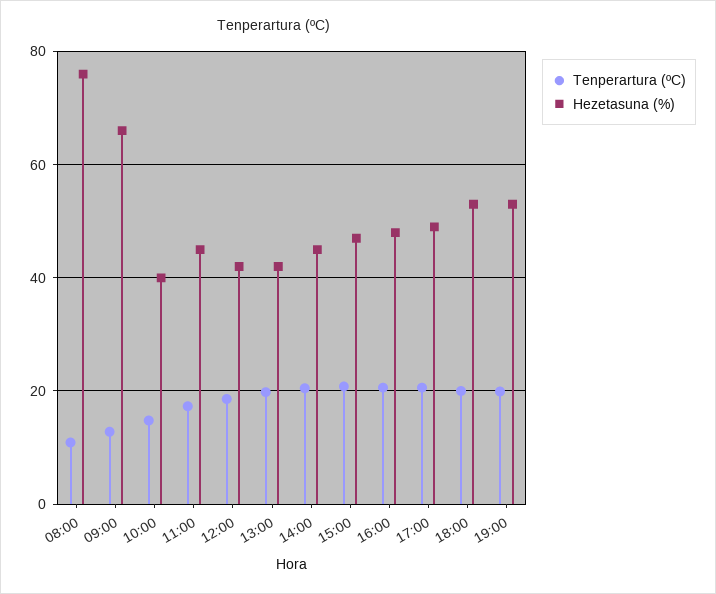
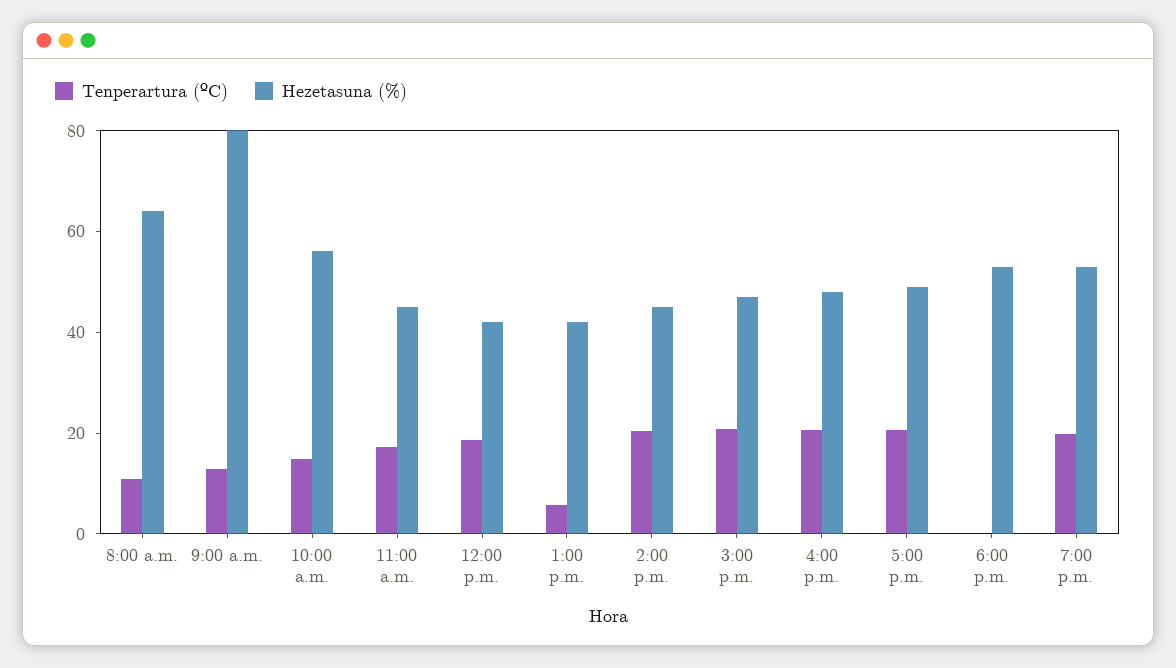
Hezetasuna (%), 08:00: 76 -> 65
Hezetasuna (%), 09:00: 66 -> 80
Hezetasuna (%), 10:00: 40 -> 55
Tenperartura (ºC), 13:00: 20 -> 5
Tenperartura (ºC), 18:00: 20 -> 0

